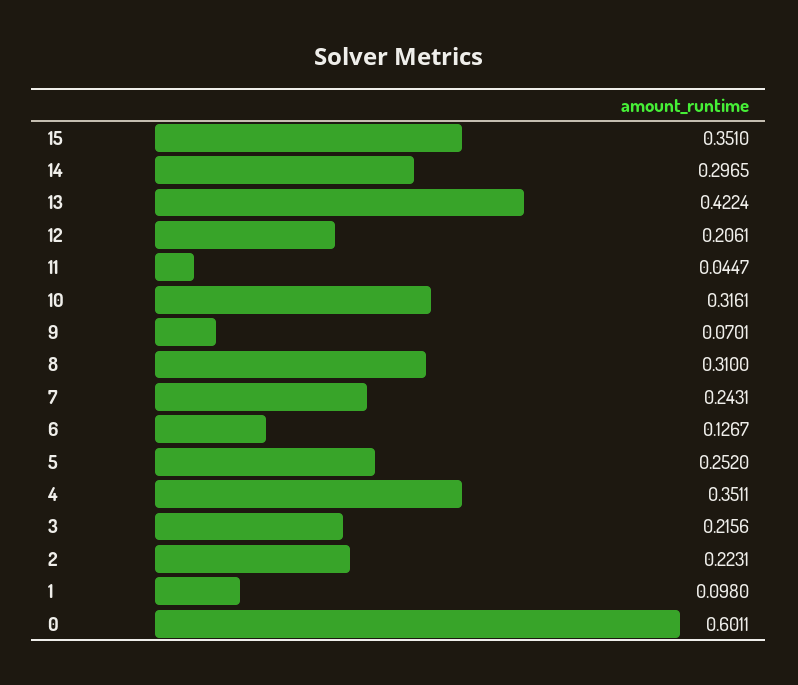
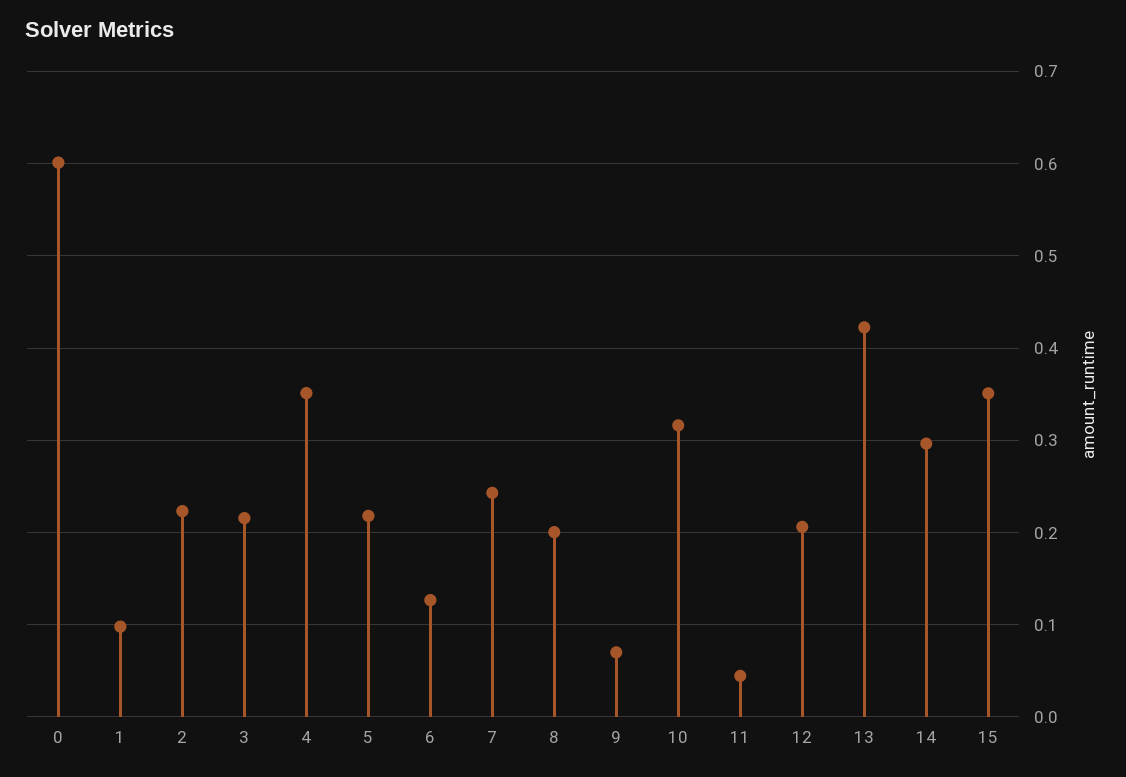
8: 0.31 -> 0.2
5: 0.252 -> 0.22

